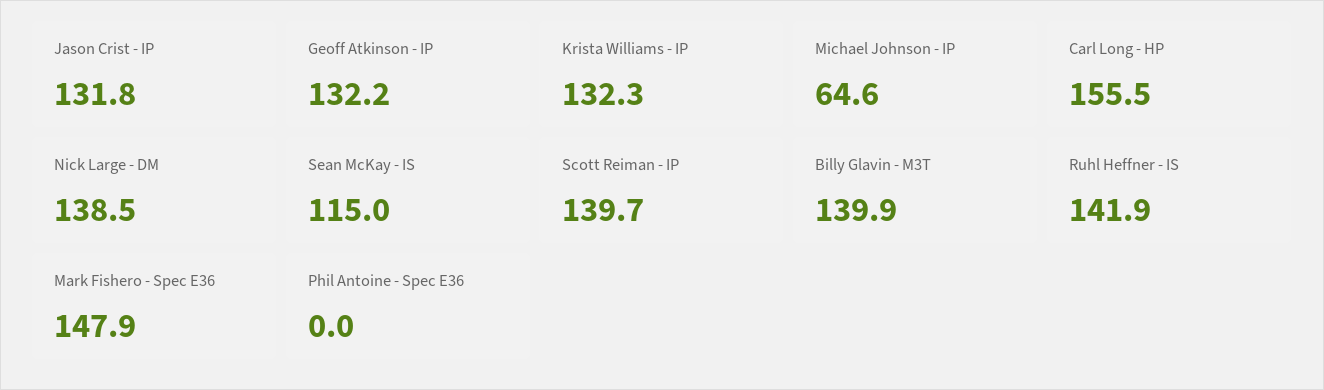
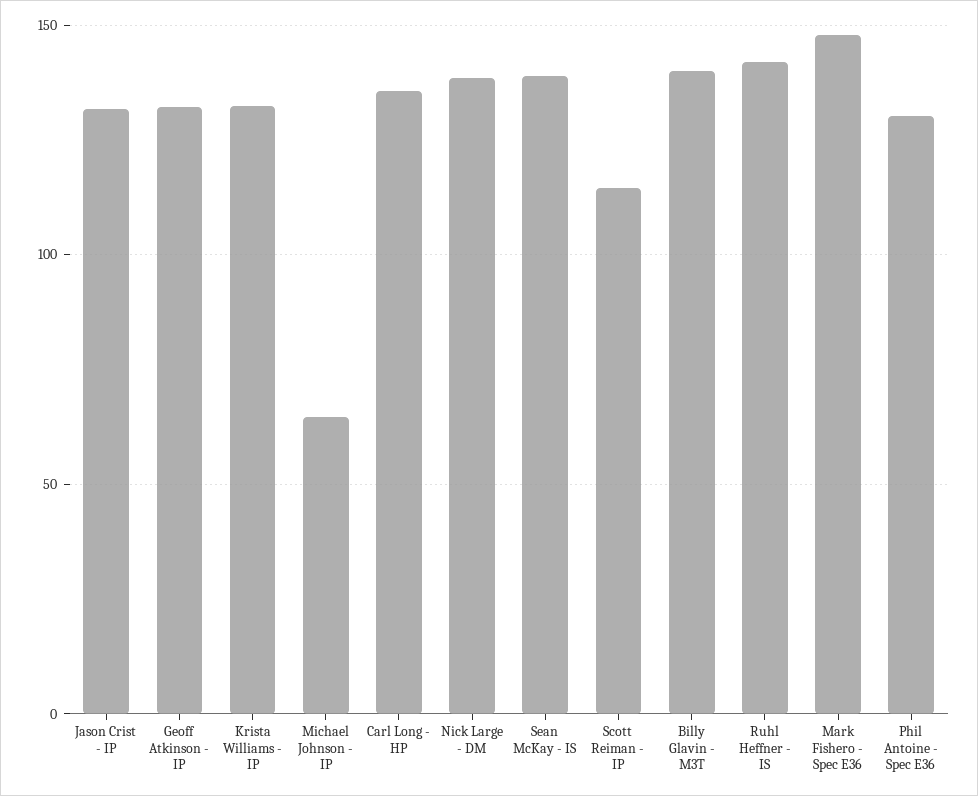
Carl Long - HP: 155.5 -> 135
Sean McKay - IS: 115 -> 140
Scott Reiman - IP: 139.7 -> 115
Phil Antoine - Spec E36: 0 -> 130

